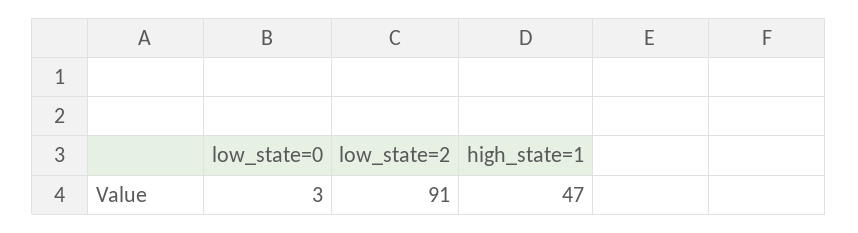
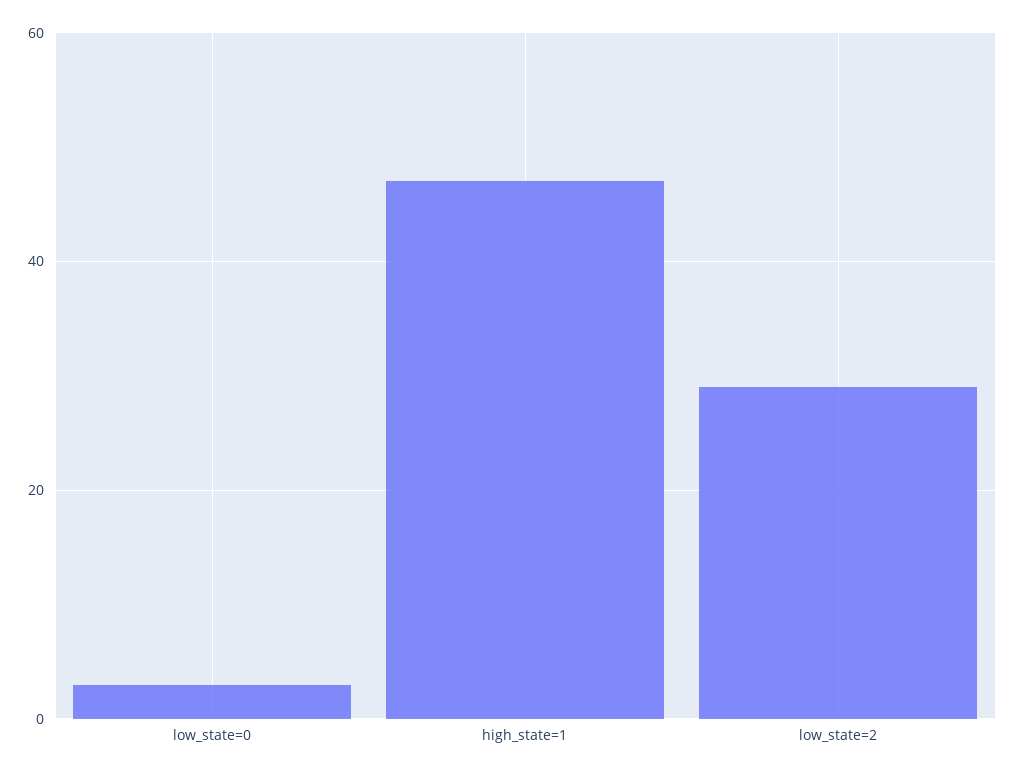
low_state=2: 91 -> 30

